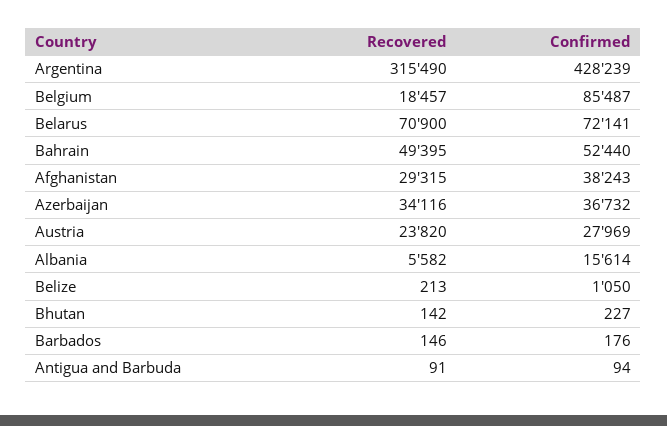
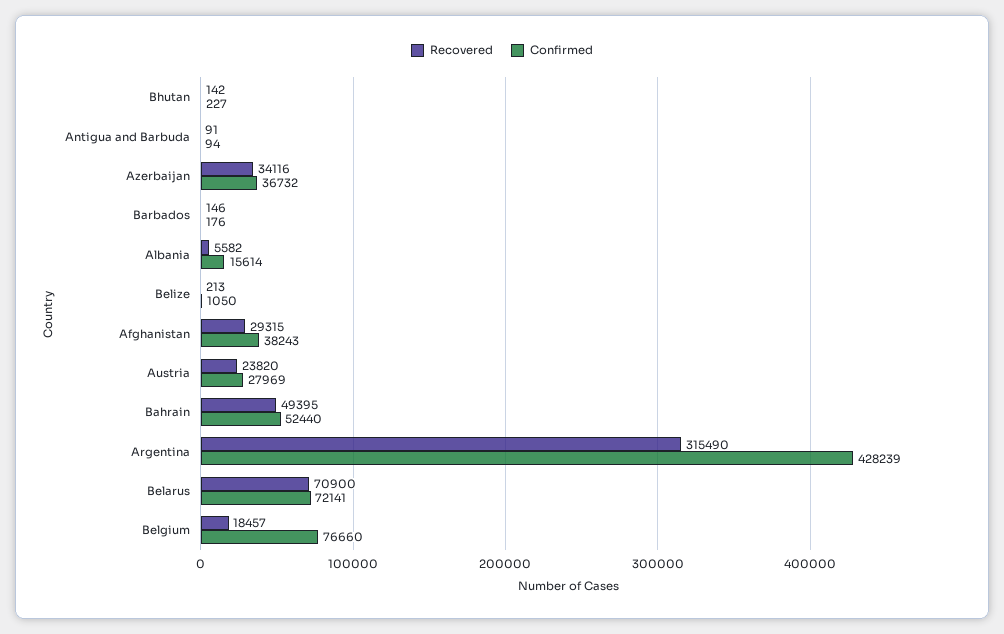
Confirmed, Belgium: 85487 -> 76660

